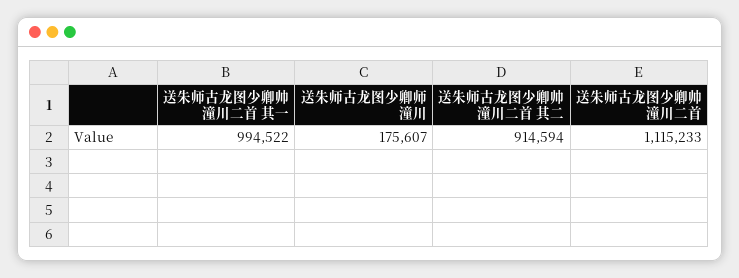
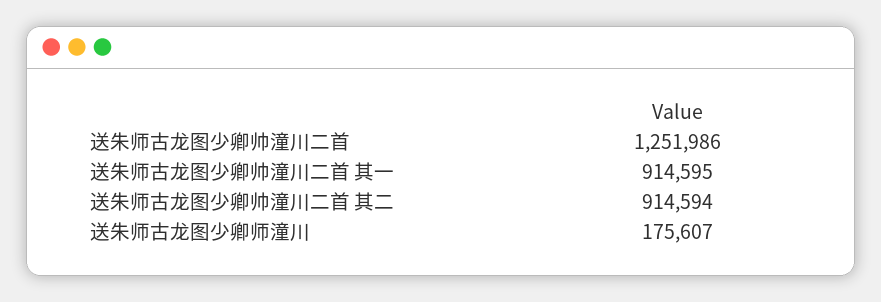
送朱师古龙图少卿帅潼川二首 其一: 994522 -> 914595
送朱师古龙图少卿帅潼川二首: 1115233 -> 1251986

